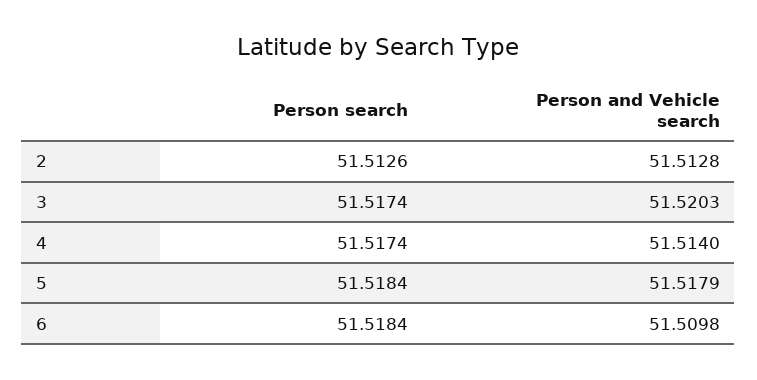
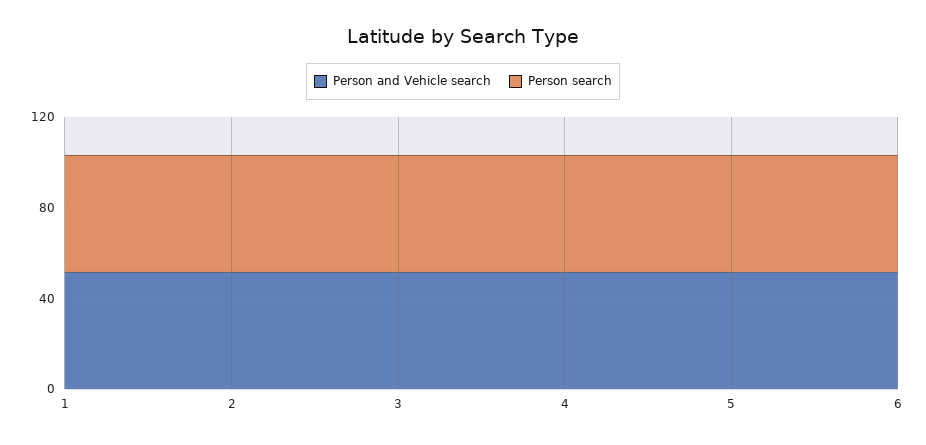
Person and Vehicle search, 1: none -> 50
Person search, 1: none -> 50

